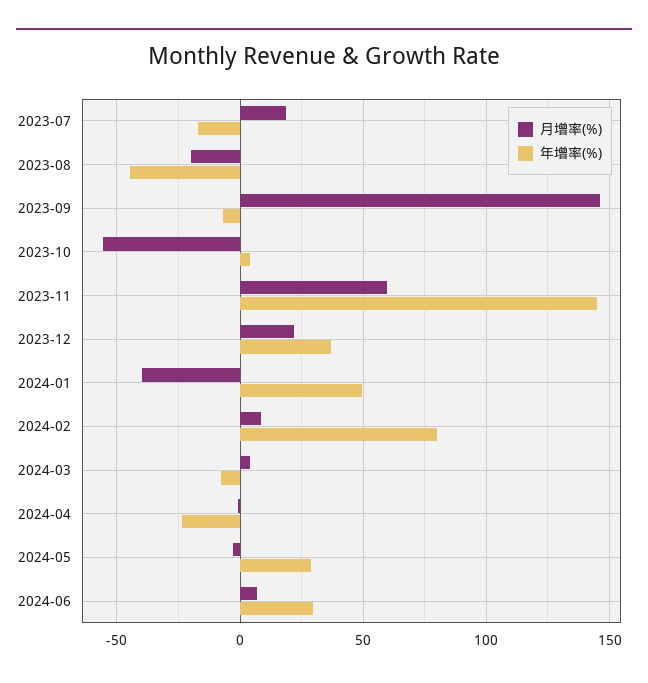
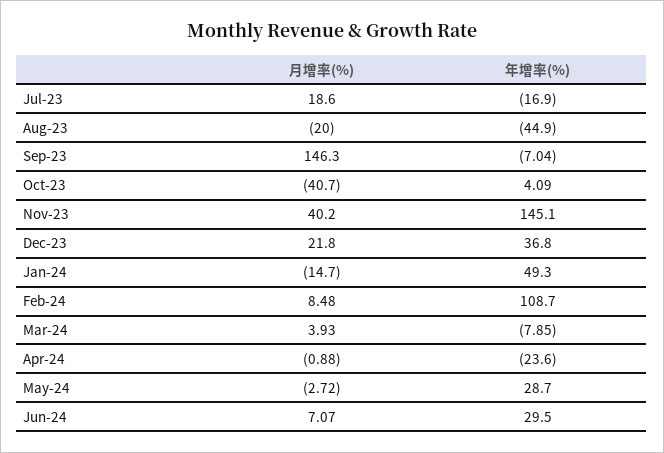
月增率(%), 2023-10: -55 -> -40.7
月增率(%), 2023-11: 60 -> 40.2
月增率(%), 2024-01: -40 -> -14.7
年增率(%), 2024-02: 80 -> 108.7

